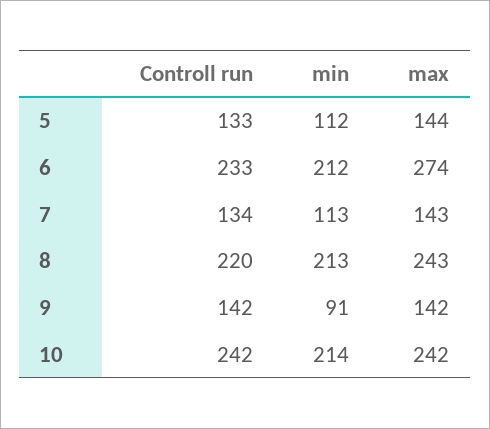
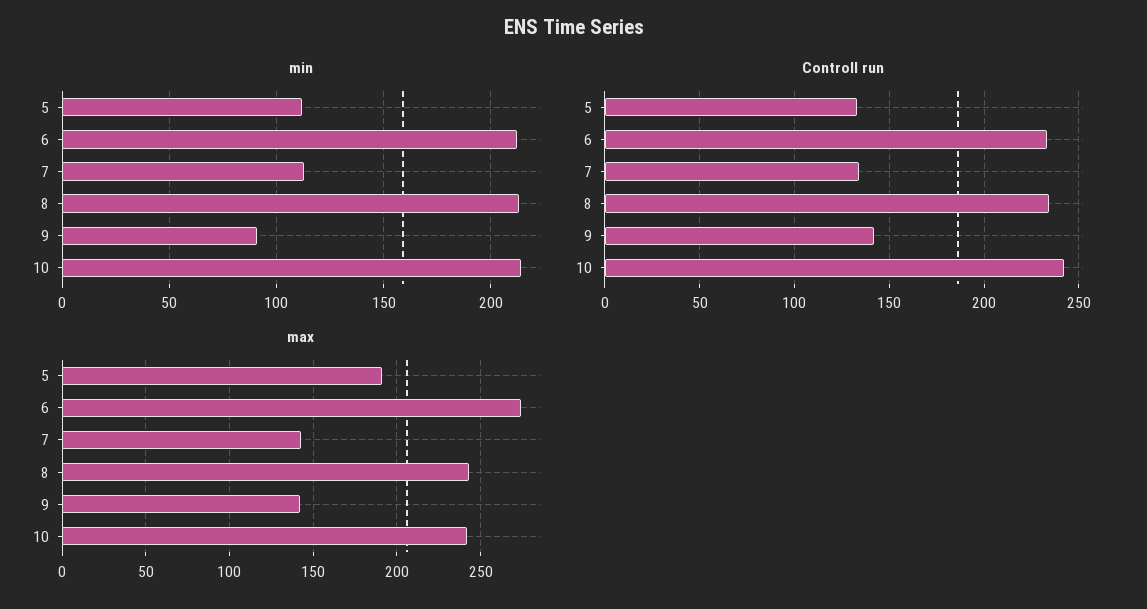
max, 5: 144 -> 190
Controll run, 8: 220 -> 235

